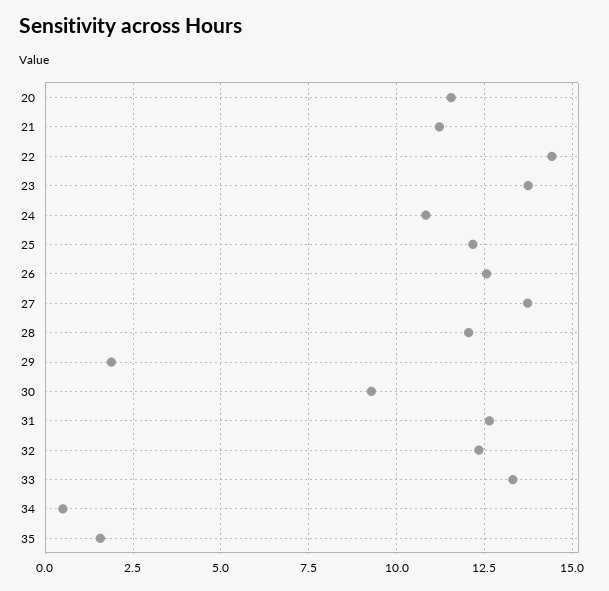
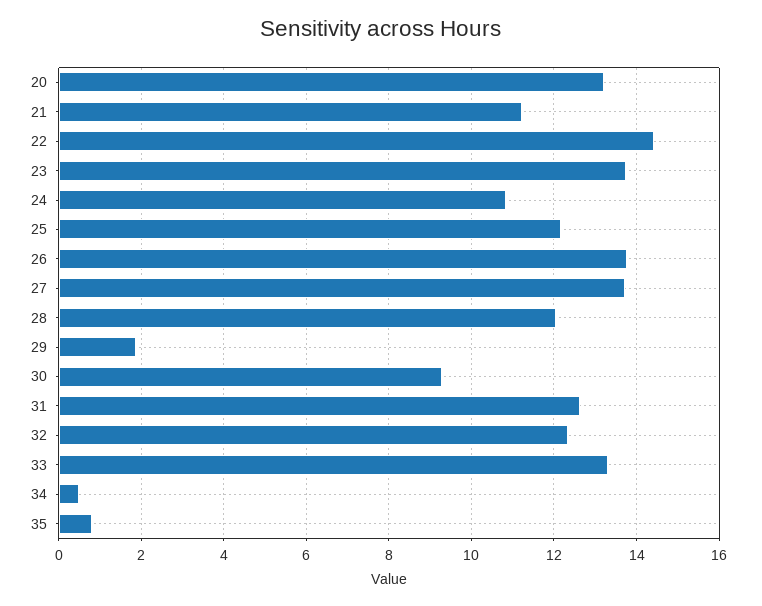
20: 11.5 -> 13.2
26: 12.5 -> 13.8
35: 1.5 -> 0.8

